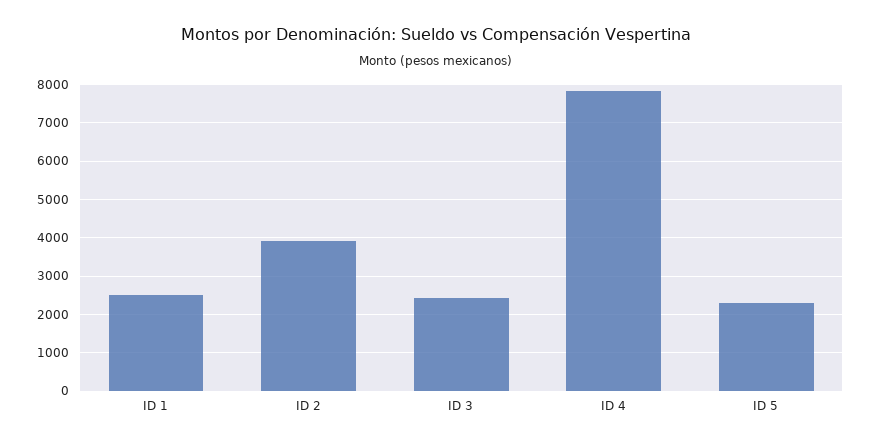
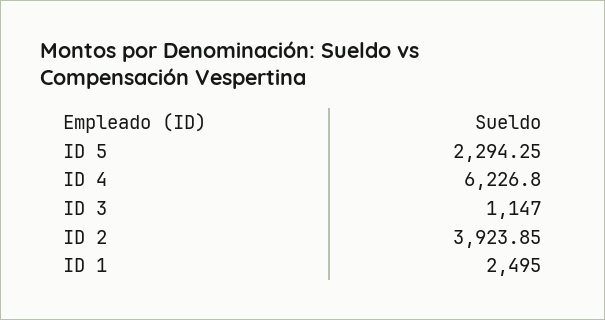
ID 3: 2400 -> 1147
ID 4: 7800 -> 6226.8

